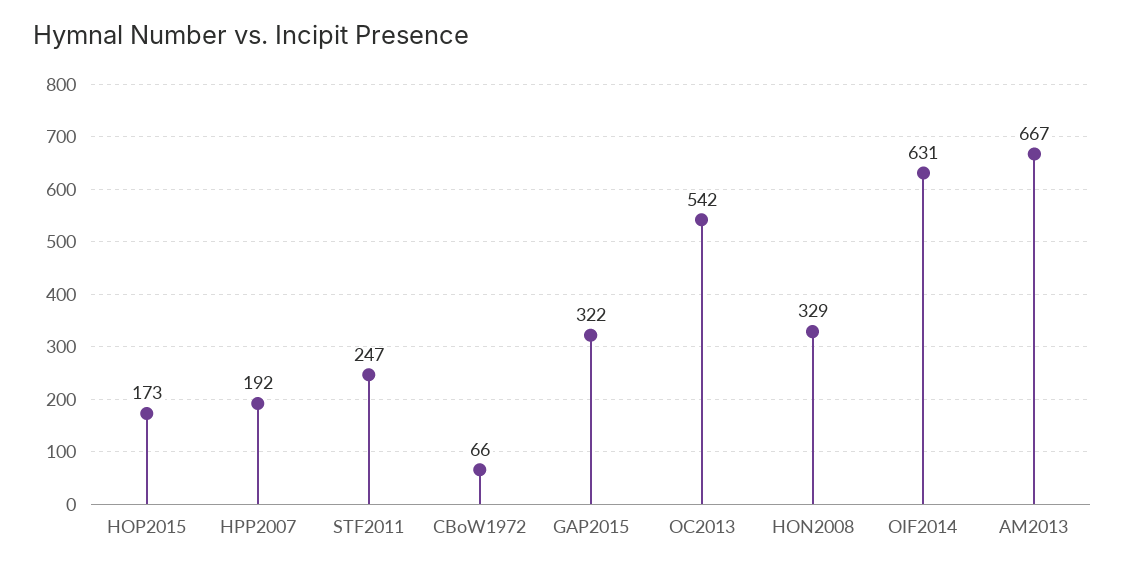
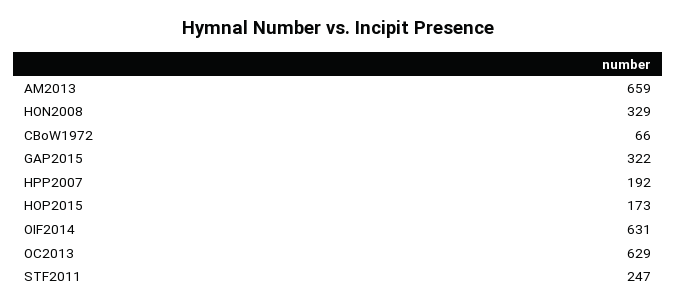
OC2013: 542 -> 629
AM2013: 667 -> 659

